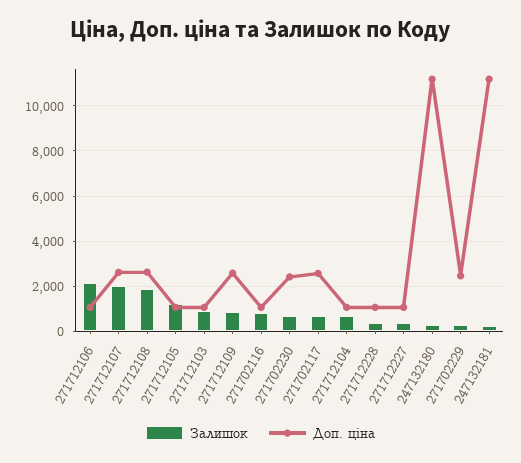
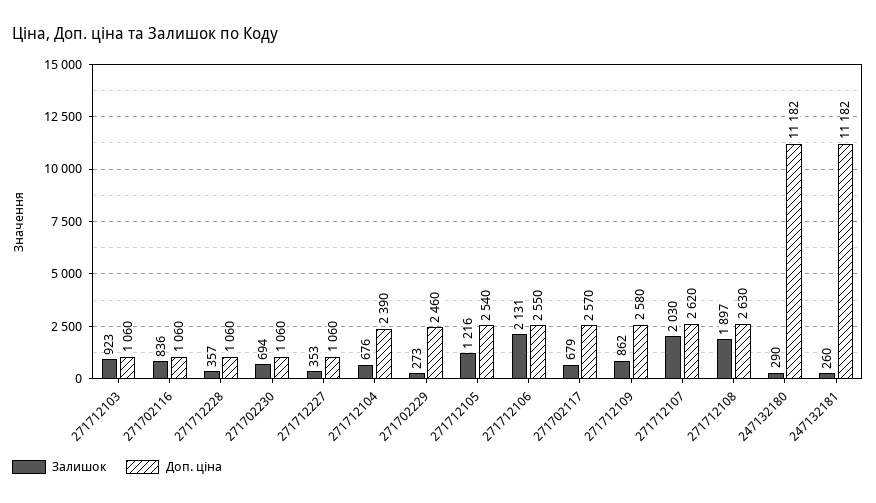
Доп. ціна, 271712106: 1000 -> 2550
Доп. ціна, 271712105: 1000 -> 2540
Доп. ціна, 271702230: 2500 -> 1060
Доп. ціна, 271712104: 1000 -> 2390

